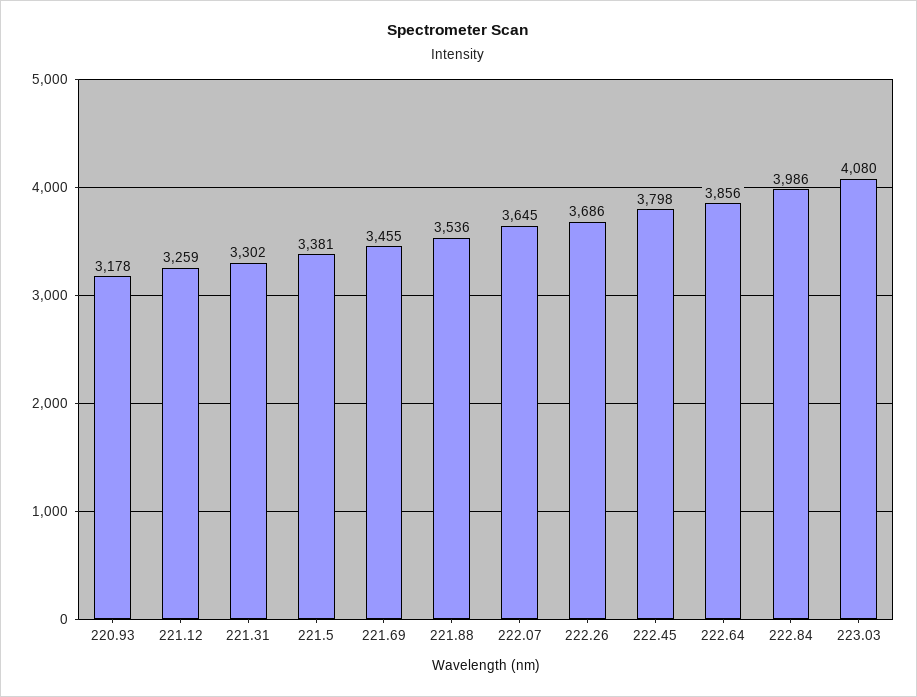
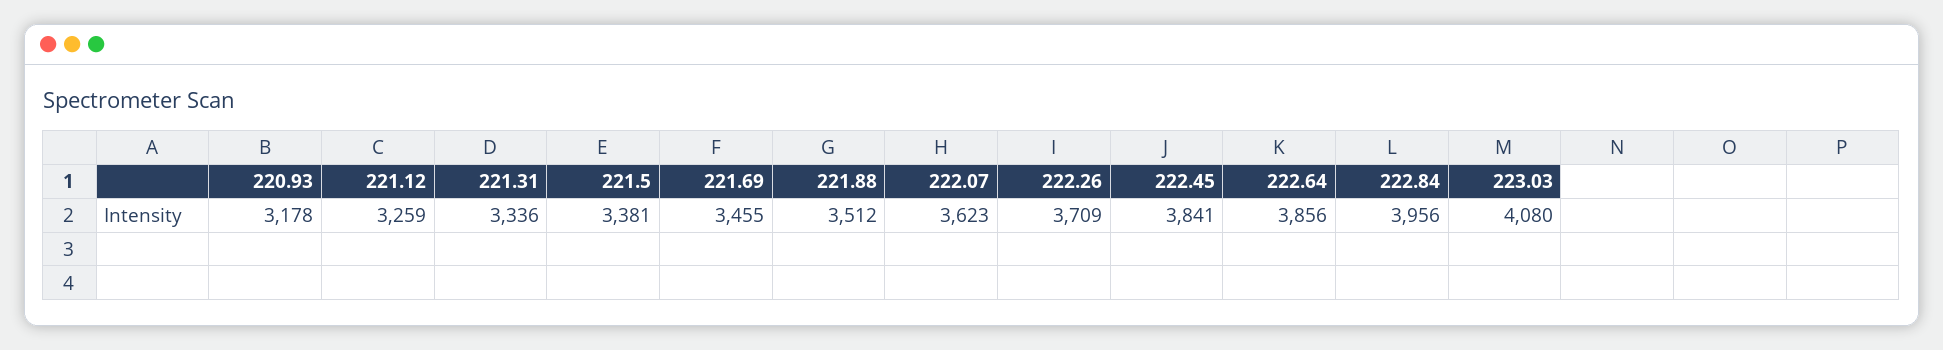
221.31: 3302 -> 3336
221.88: 3536 -> 3512
222.07: 3645 -> 3623
222.26: 3686 -> 3709
222.45: 3798 -> 3841
222.84: 3986 -> 3956

